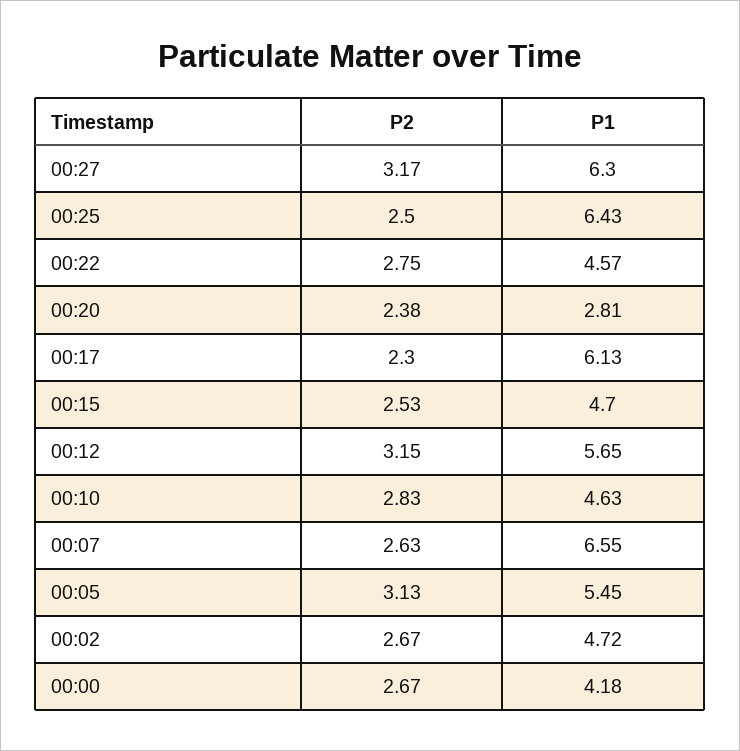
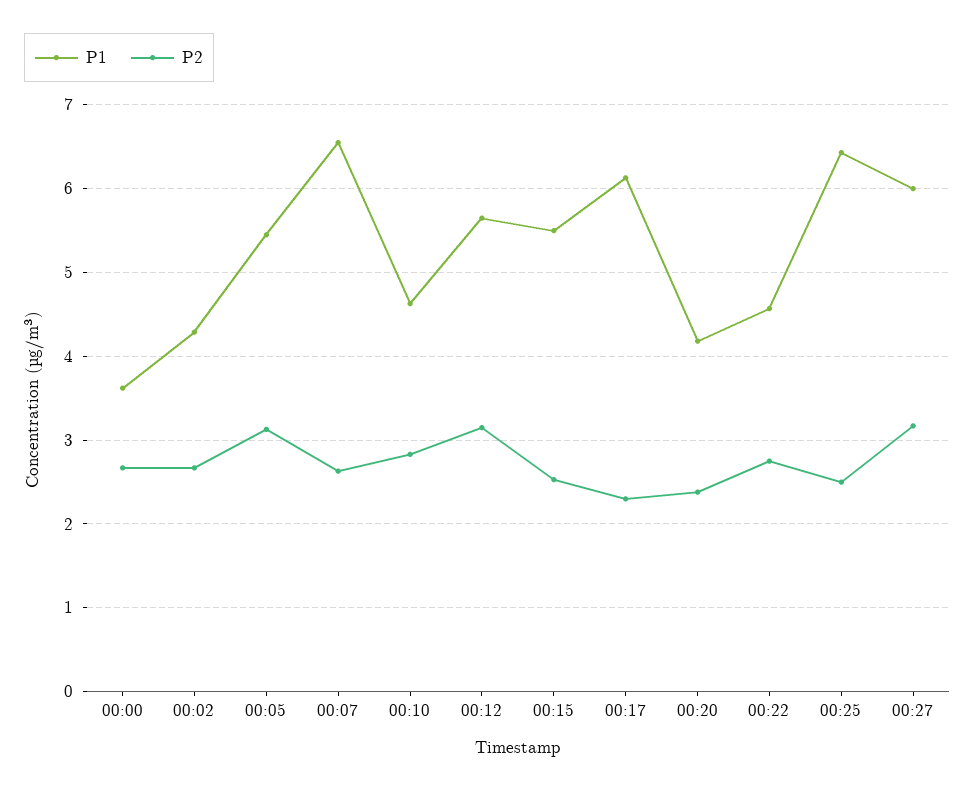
P1, 00:27: 6.3 -> 6
P1, 00:20: 2.81 -> 4.2
P1, 00:15: 4.7 -> 5.5
P1, 00:02: 4.72 -> 4.3
P1, 00:00: 4.18 -> 3.6

